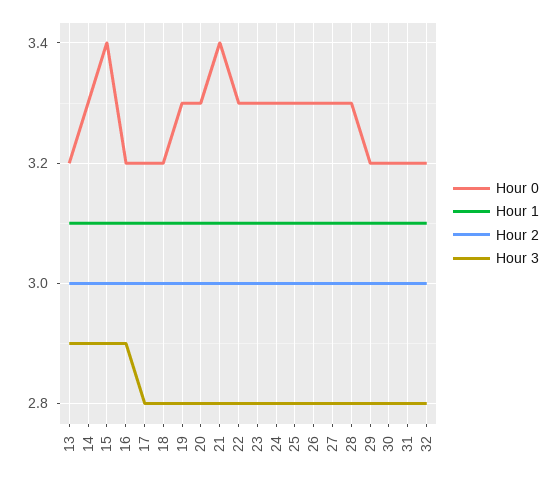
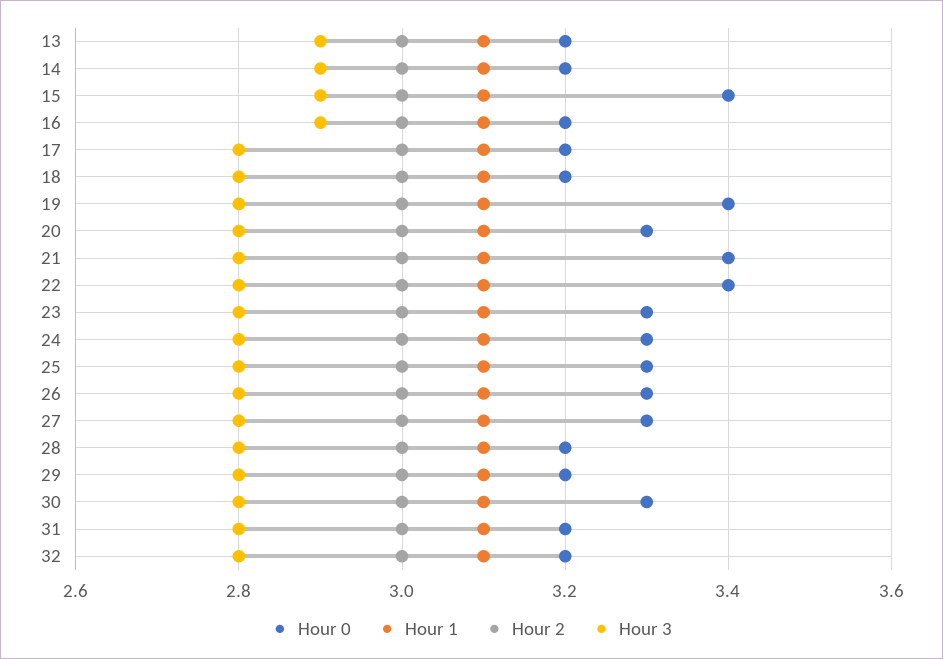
Hour 0, 14: 3.3 -> 3.2
Hour 0, 19: 3.3 -> 3.4
Hour 0, 22: 3.3 -> 3.4
Hour 0, 28: 3.3 -> 3.2
Hour 0, 30: 3.2 -> 3.3

